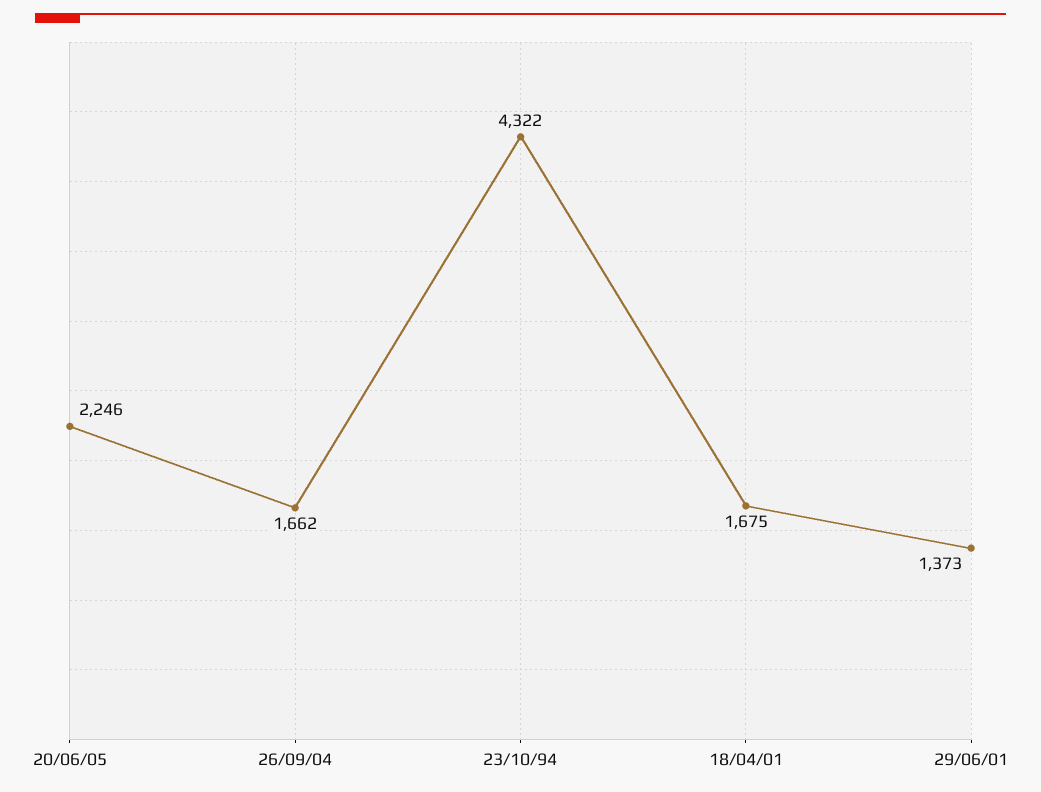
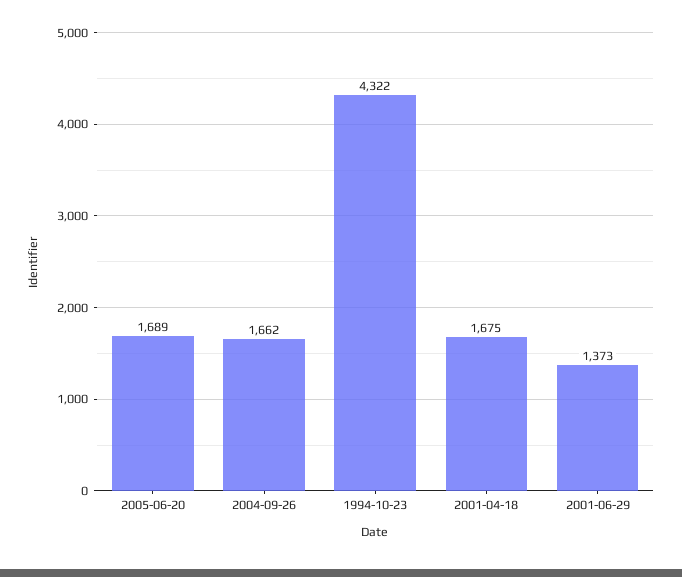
20/06/05: 2246 -> 1689

